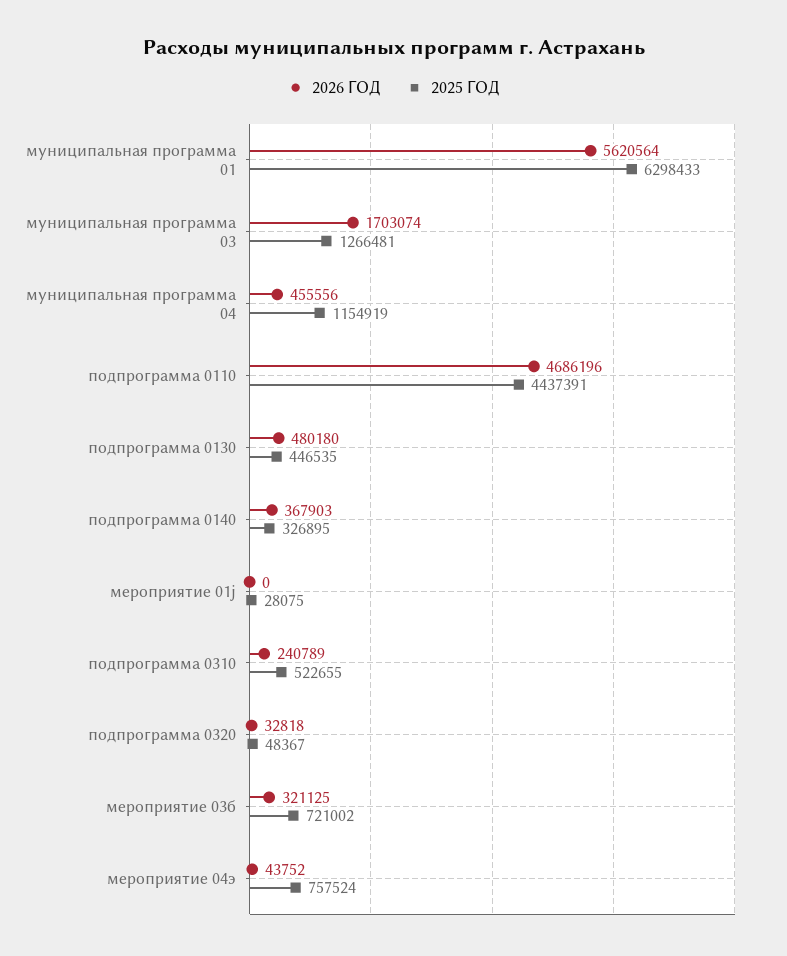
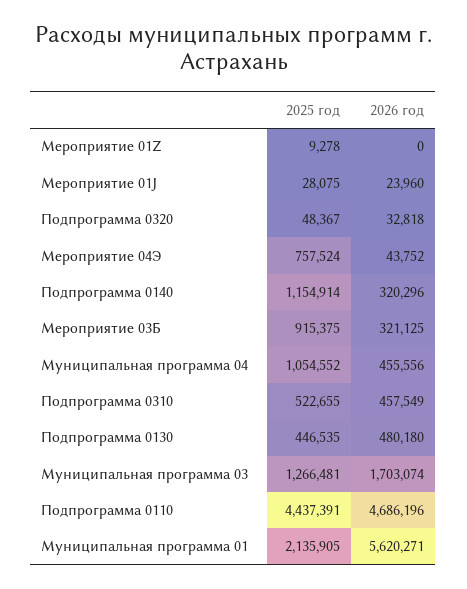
2026 ГОД, муниципальная программа 01: 5620564 -> 5620271
2025 ГОД, муниципальная программа 01: 6298433 -> 2135905
2025 ГОД, муниципальная программа 04: 1154919 -> 1054552
2026 ГОД, подпрограмма 0140: 367903 -> 320296
2025 ГОД, подпрограмма 0140: 326895 -> 1154914
2026 ГОД, мероприятие 01j: 0 -> 23960
2026 ГОД, подпрограмма 0310: 240789 -> 457549
2025 ГОД, мероприятие 03б: 721002 -> 915375
2025 ГОД, Мероприятие 01Z: none -> 9278
2026 ГОД, Мероприятие 01Z: none -> 0

